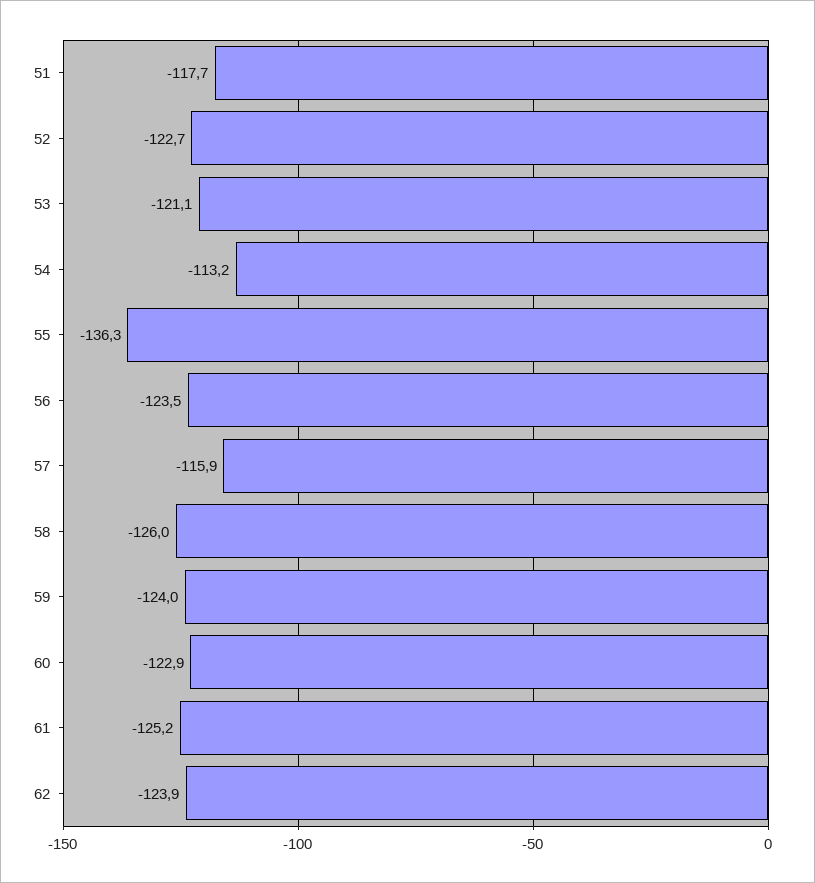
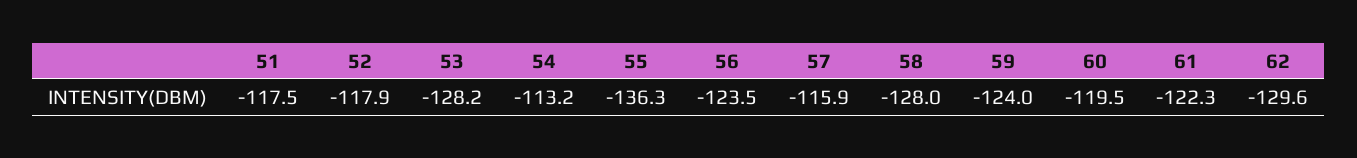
51: -117.7 -> -117.5
52: -122.7 -> -117.9
53: -121.1 -> -128.2
58: -126 -> -128
60: -122.9 -> -119.5
61: -125.2 -> -122.3
62: -123.9 -> -129.6

